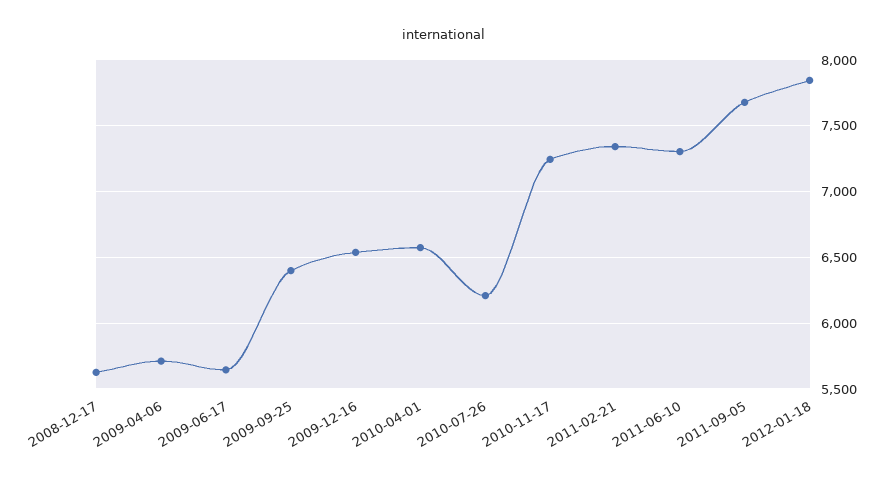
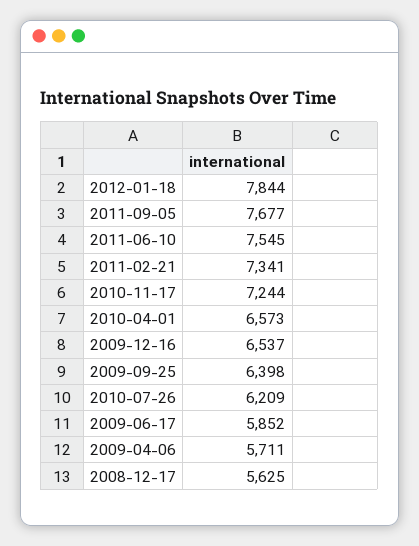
2009-06-17: 5650 -> 5852
2011-06-10: 7300 -> 7545

